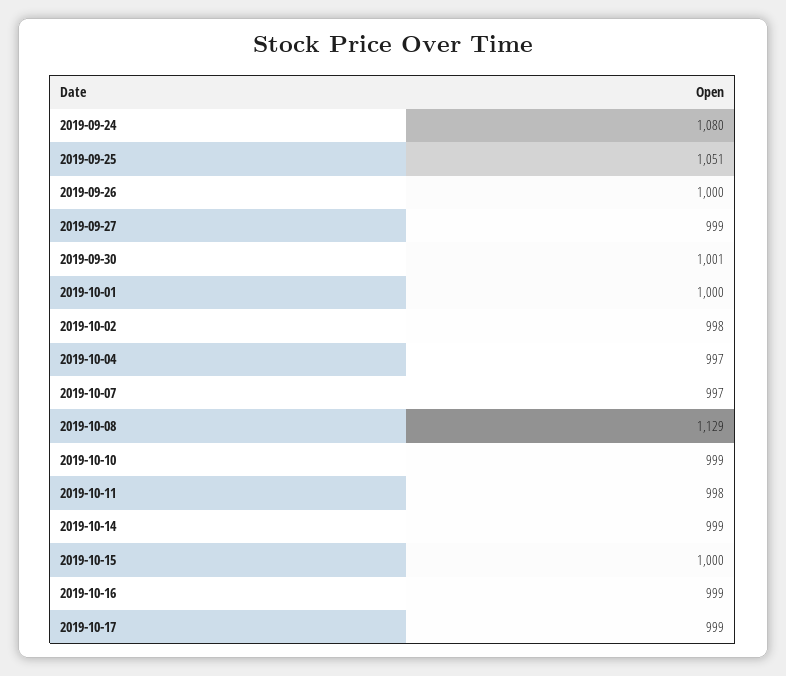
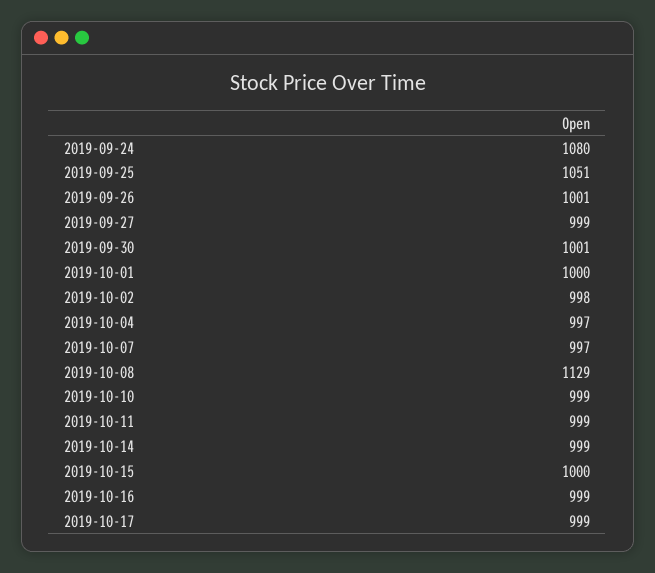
2019-09-26: 1000 -> 1001
2019-10-11: 998 -> 999

